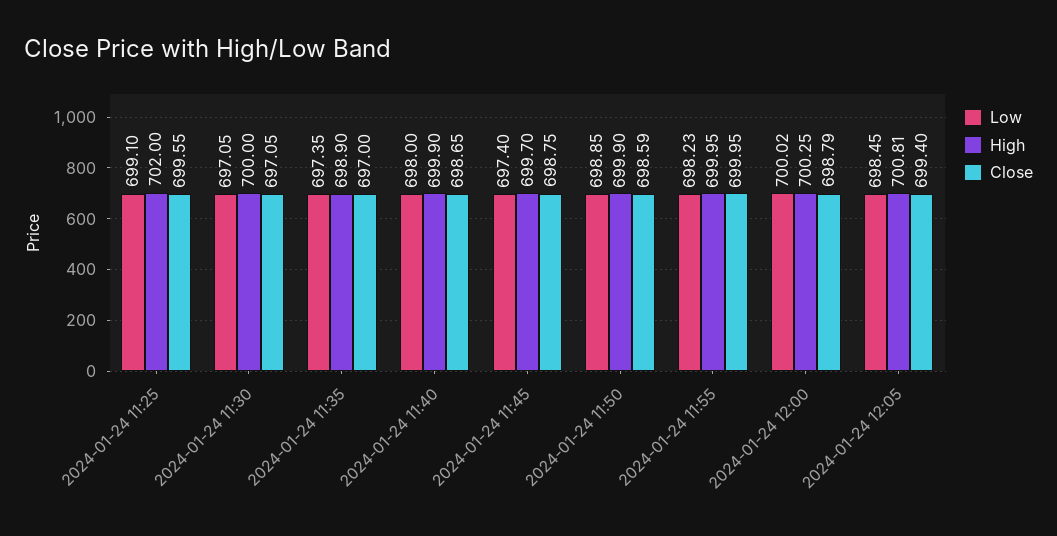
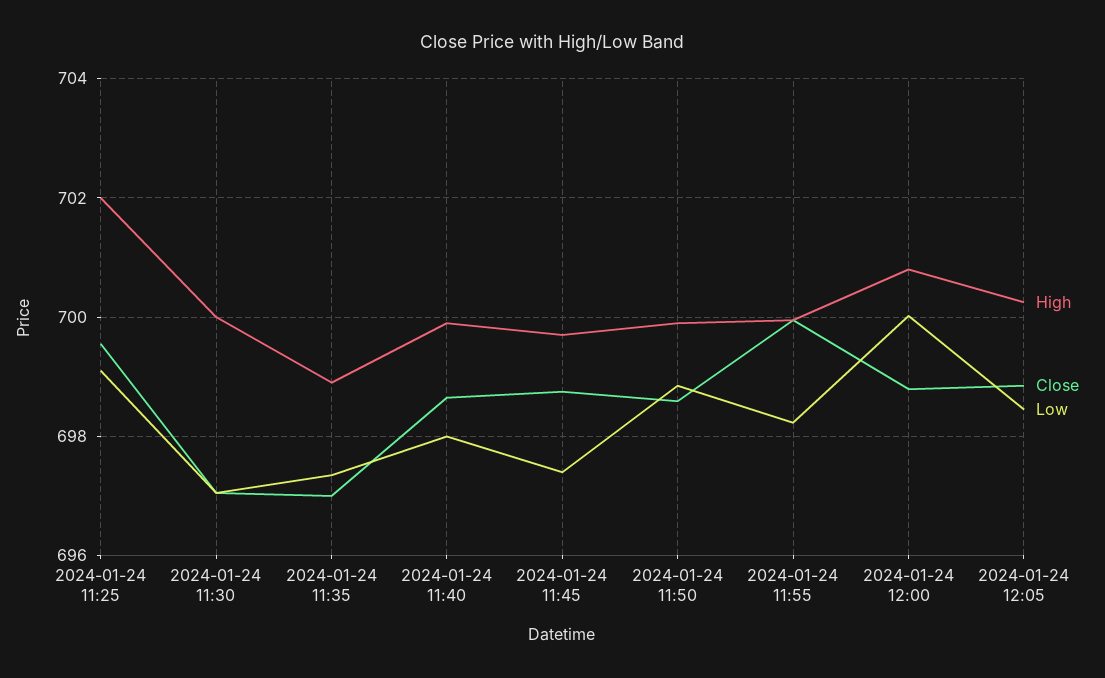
High, 2024-01-24 12:00: 700.25 -> 700.8
High, 2024-01-24 12:05: 700.81 -> 700.2
Close, 2024-01-24 12:05: 699.4 -> 698.8

